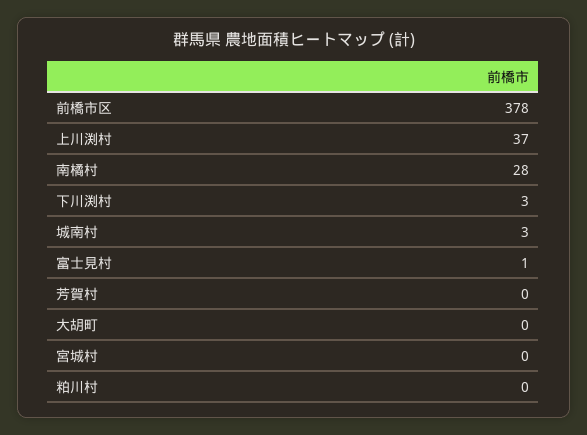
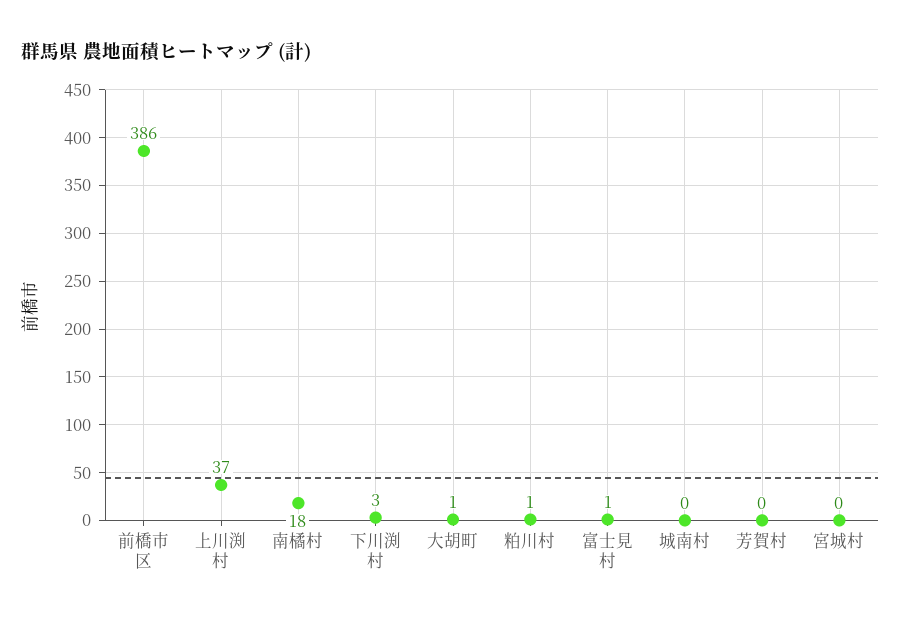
前橋市区: 378 -> 386
南橘村: 28 -> 18
城南村: 3 -> 0
大胡町: 0 -> 1
粕川村: 0 -> 1

